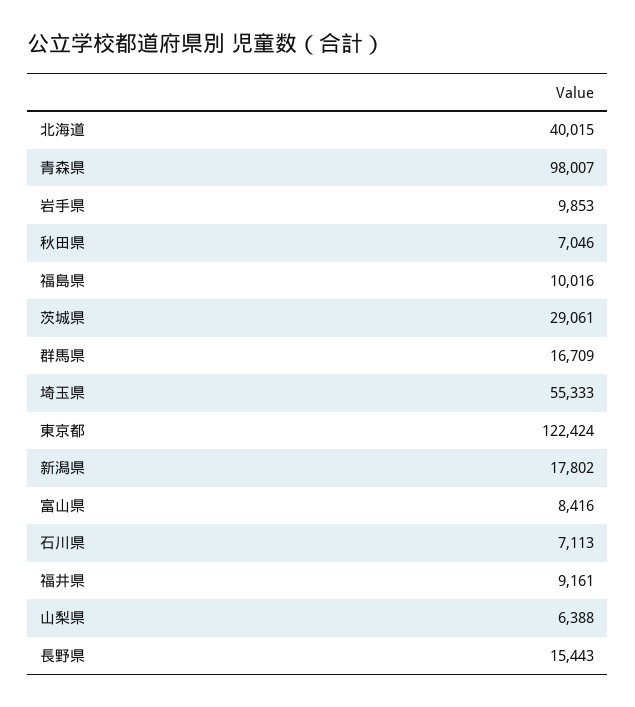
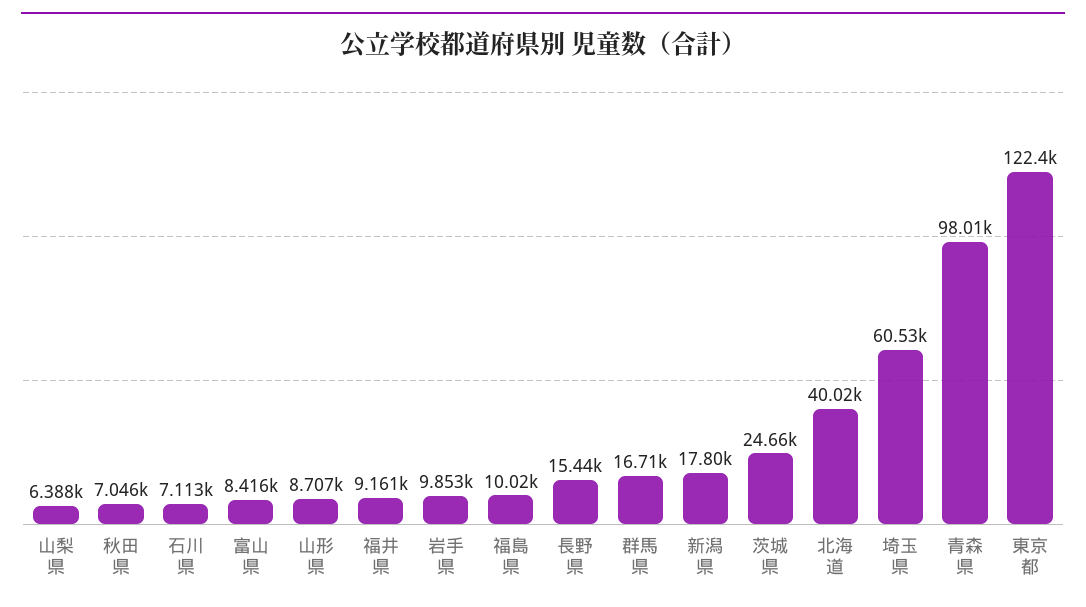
茨城県: 29061 -> 24660
埼玉県: 55333 -> 60530
山形県: none -> 8707

